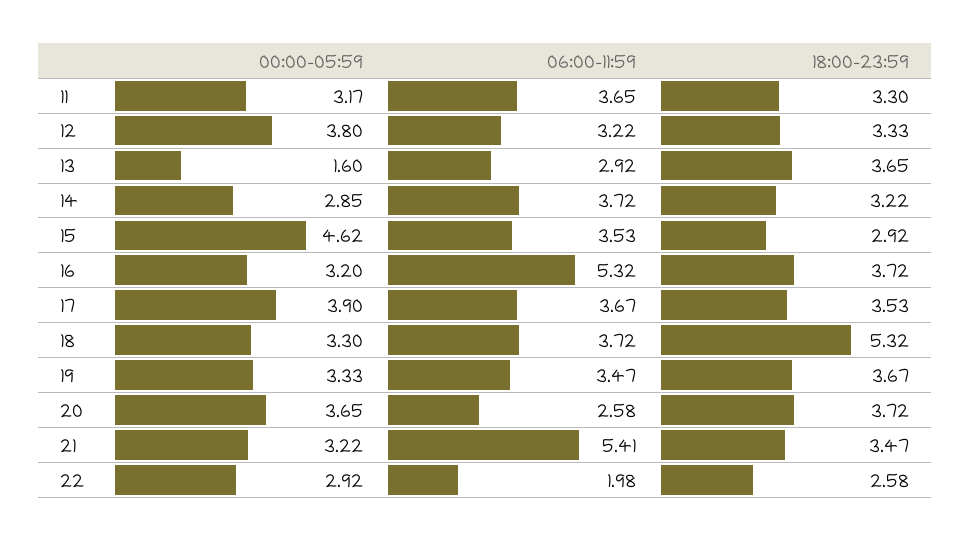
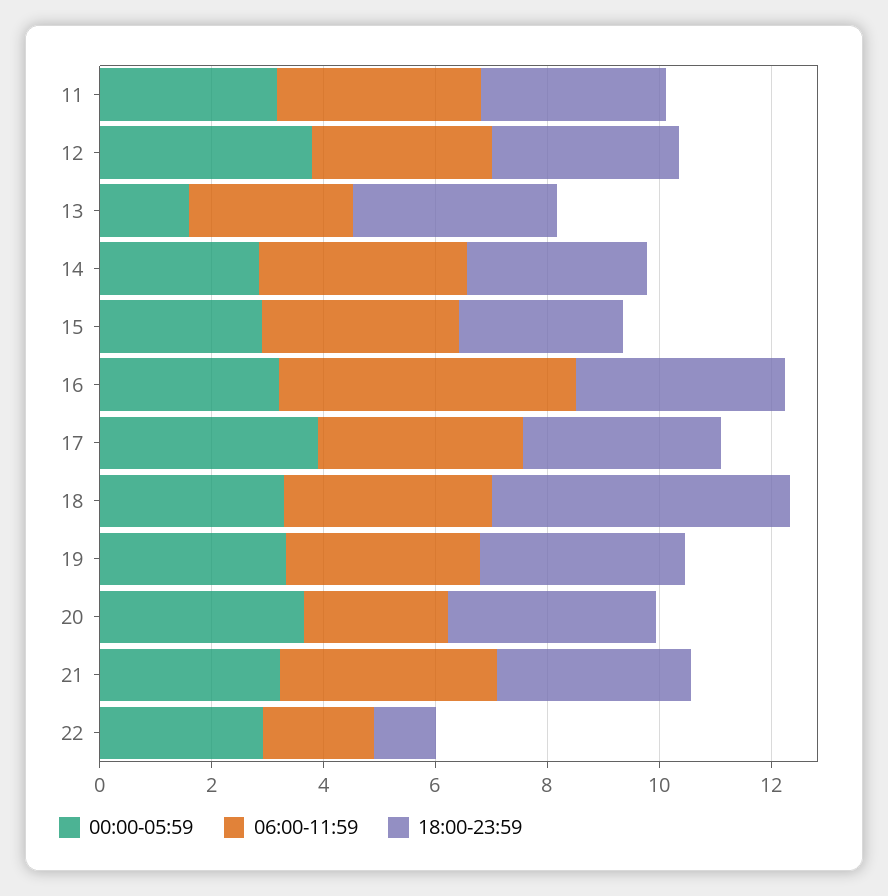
00:00-05:59, 15: 4.62 -> 3
06:00-11:59, 21: 5.41 -> 4
18:00-23:59, 22: 2.58 -> 1

